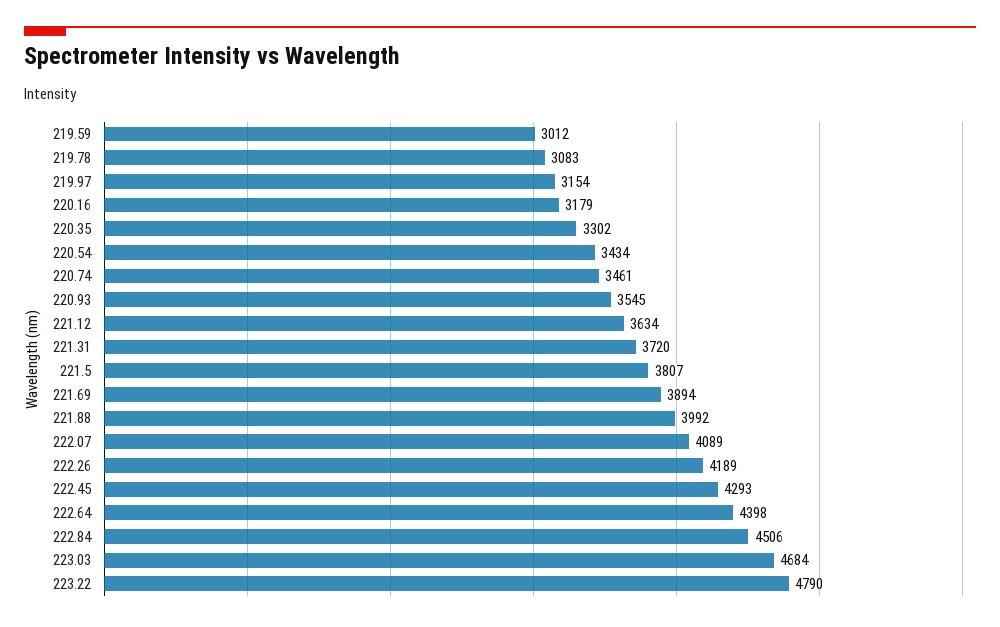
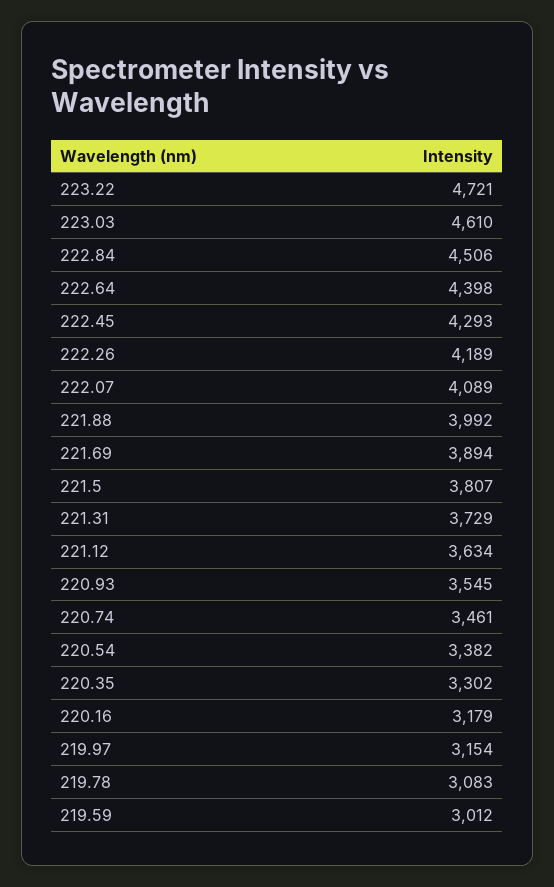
220.54: 3434 -> 3382
221.31: 3720 -> 3729
223.03: 4684 -> 4610
223.22: 4790 -> 4721

